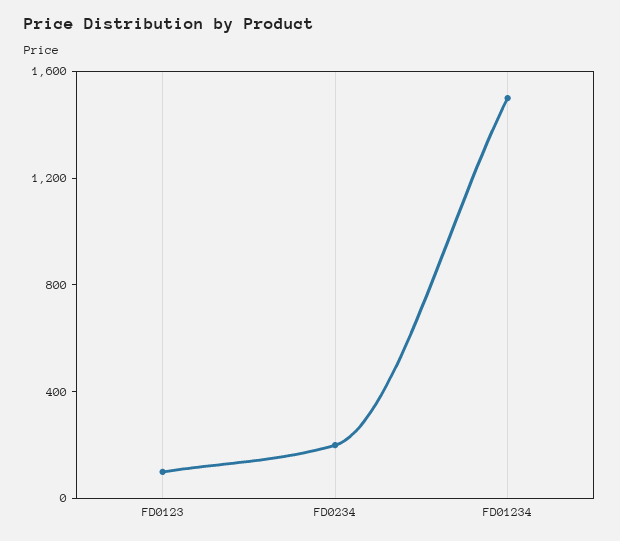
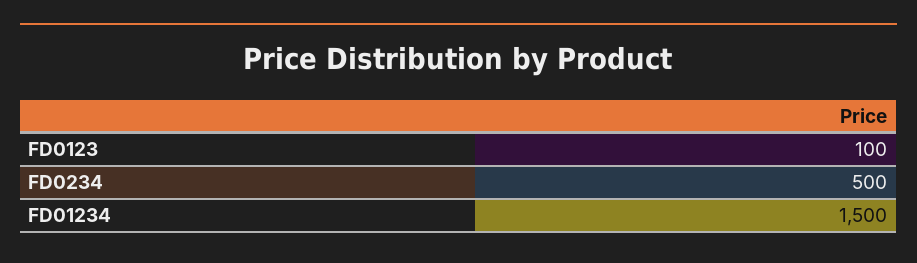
FD0234: 200 -> 500

